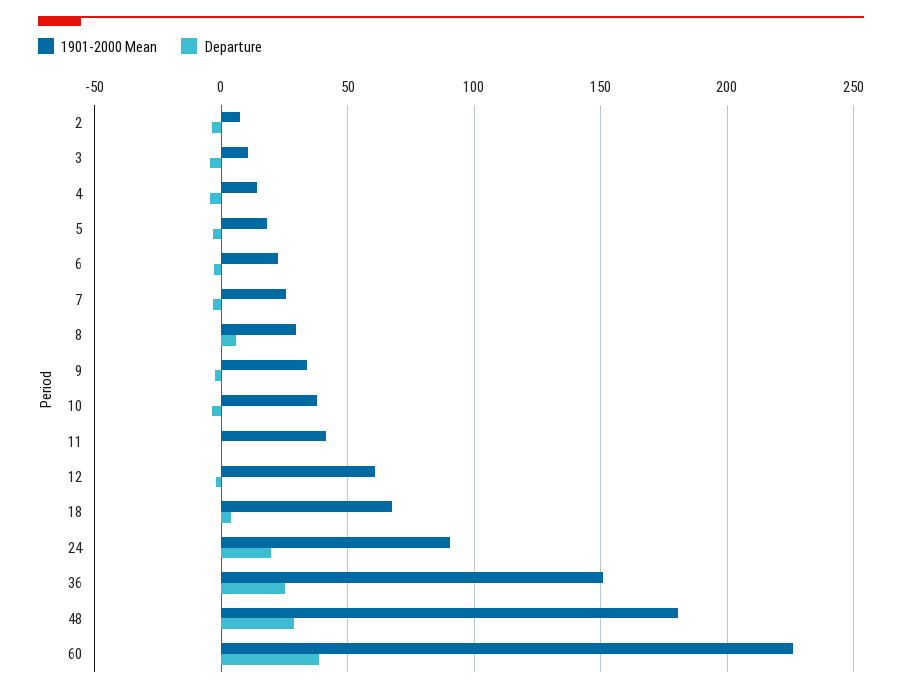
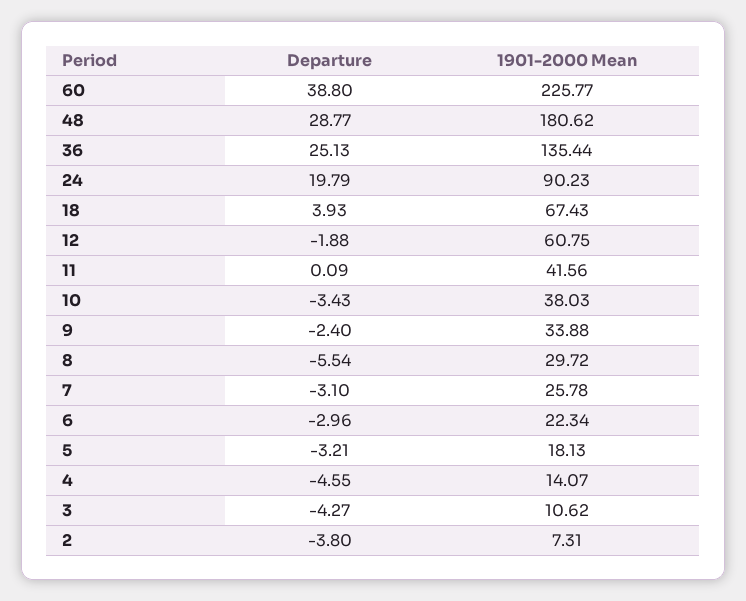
Departure, 8: 5 -> -5.54
1901-2000 Mean, 36: 150 -> 135.44

